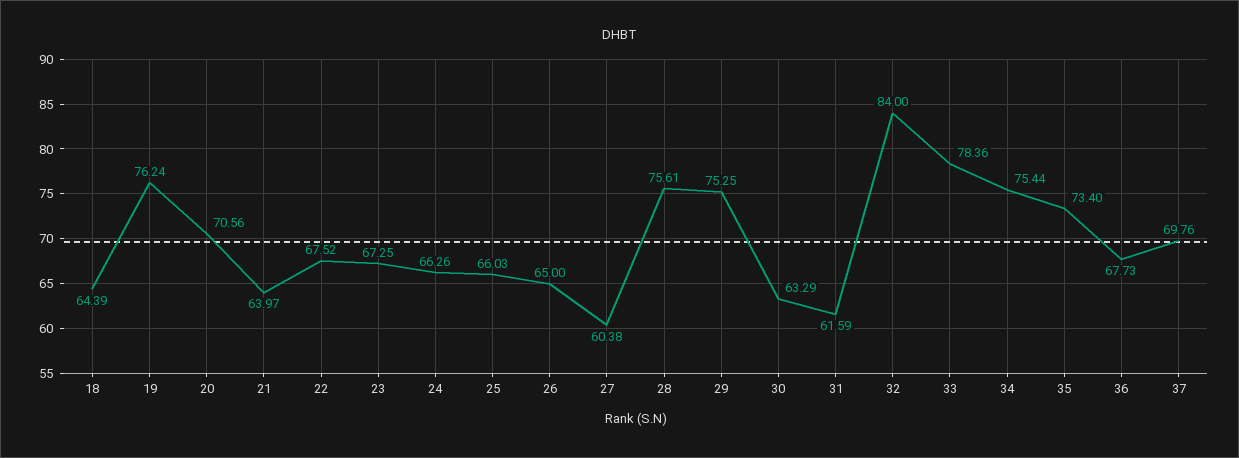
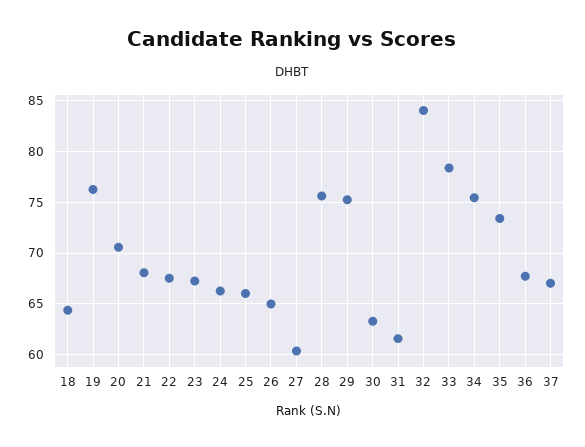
21: 63.97 -> 68
37: 69.76 -> 67

